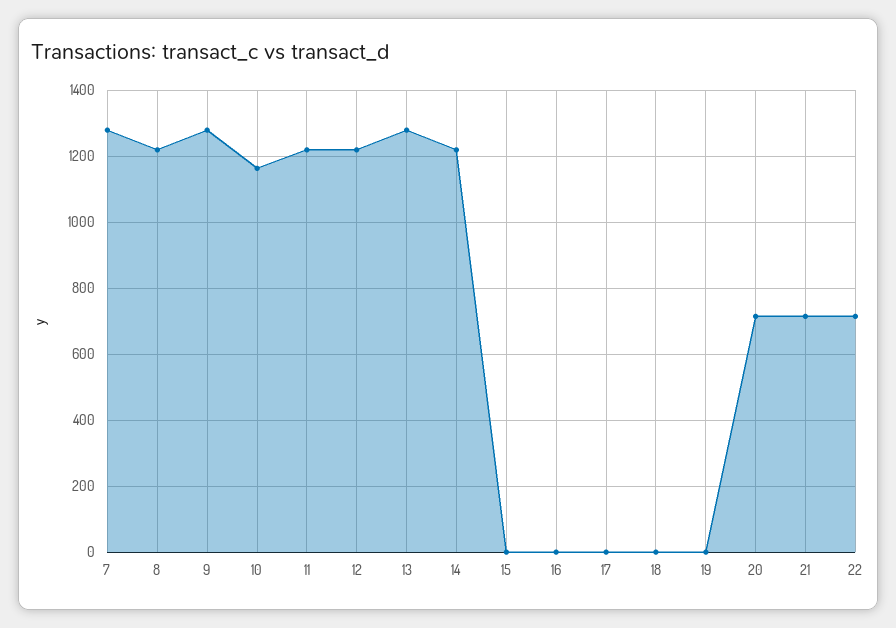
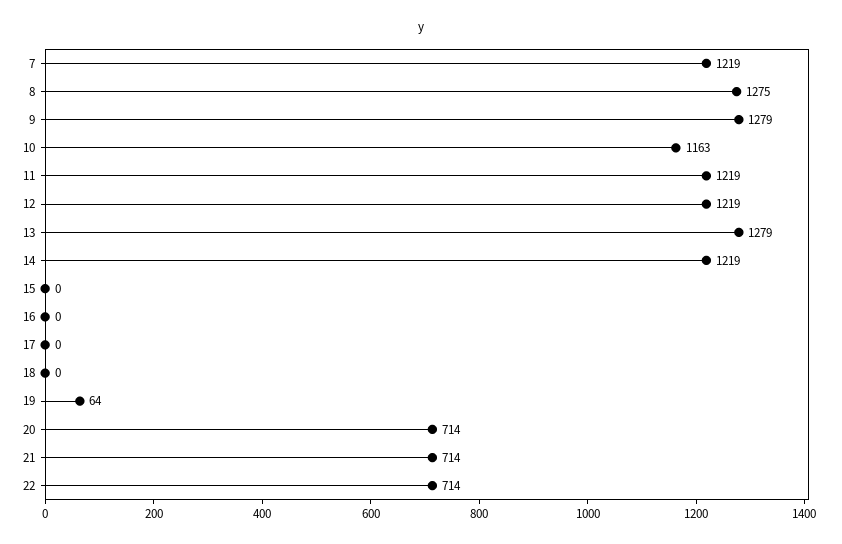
7: 1280 -> 1219
8: 1220 -> 1275
19: 0 -> 64

